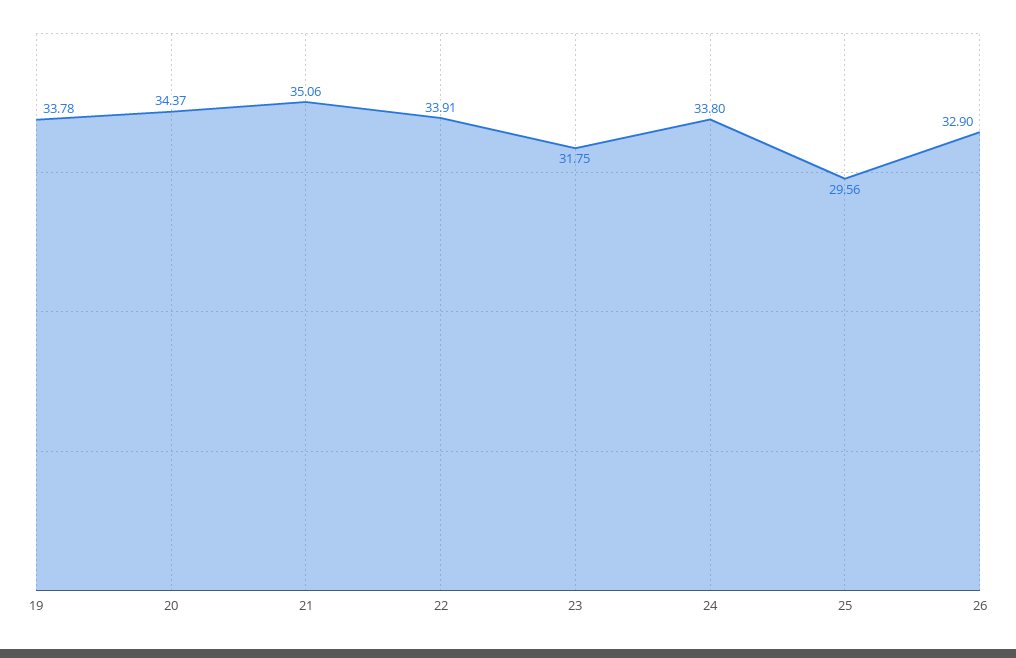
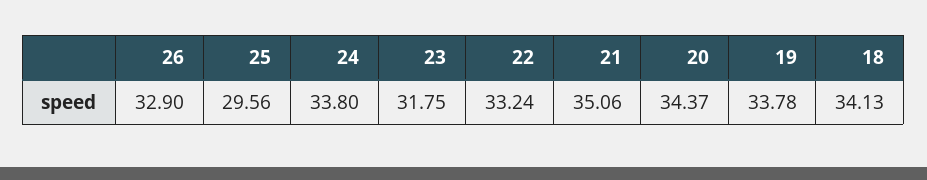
22: 33.91 -> 33.24
18: none -> 34.13

